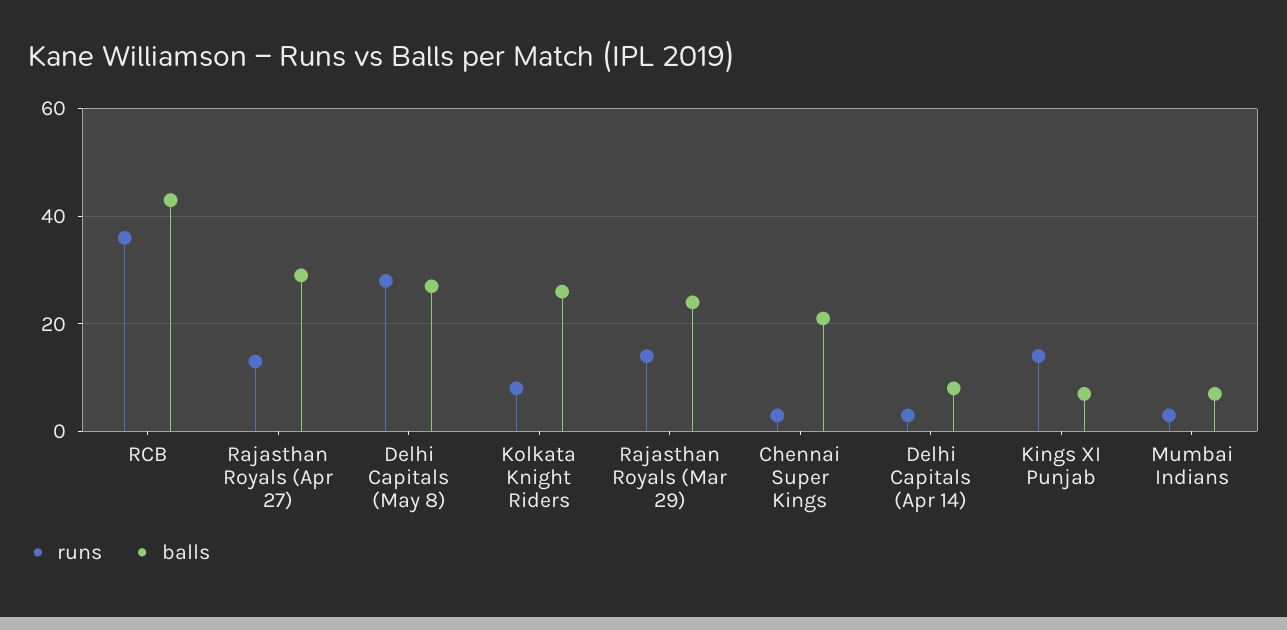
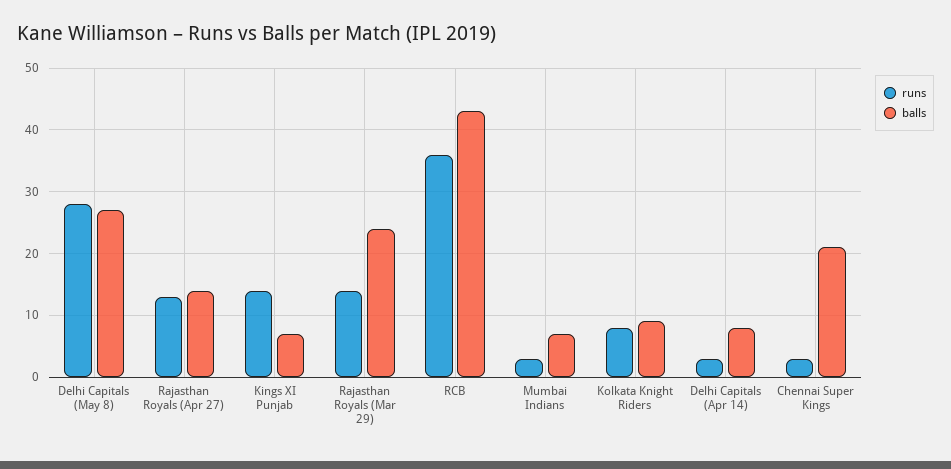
balls, Rajasthan Royals (Apr 27): 30 -> 14
balls, Kolkata Knight Riders: 25 -> 9

